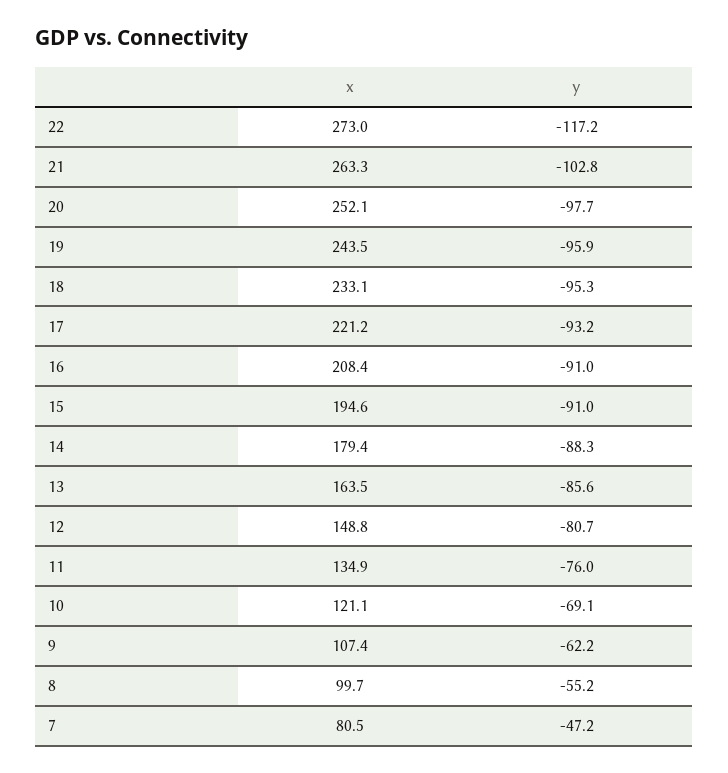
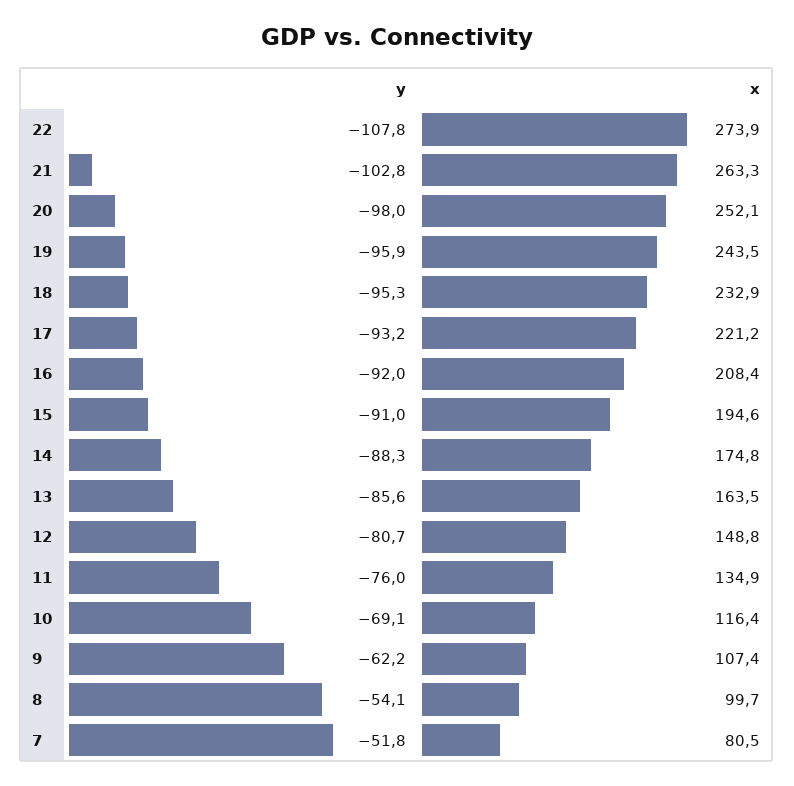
x, 22: 273 -> 273.9
y, 22: -117.2 -> -107.8
y, 20: -97.7 -> -98
x, 18: 233.1 -> 232.9
y, 16: -91 -> -92
x, 14: 179.4 -> 174.8
x, 10: 121.1 -> 116.4
y, 8: -55.2 -> -54.1
y, 7: -47.2 -> -51.8

